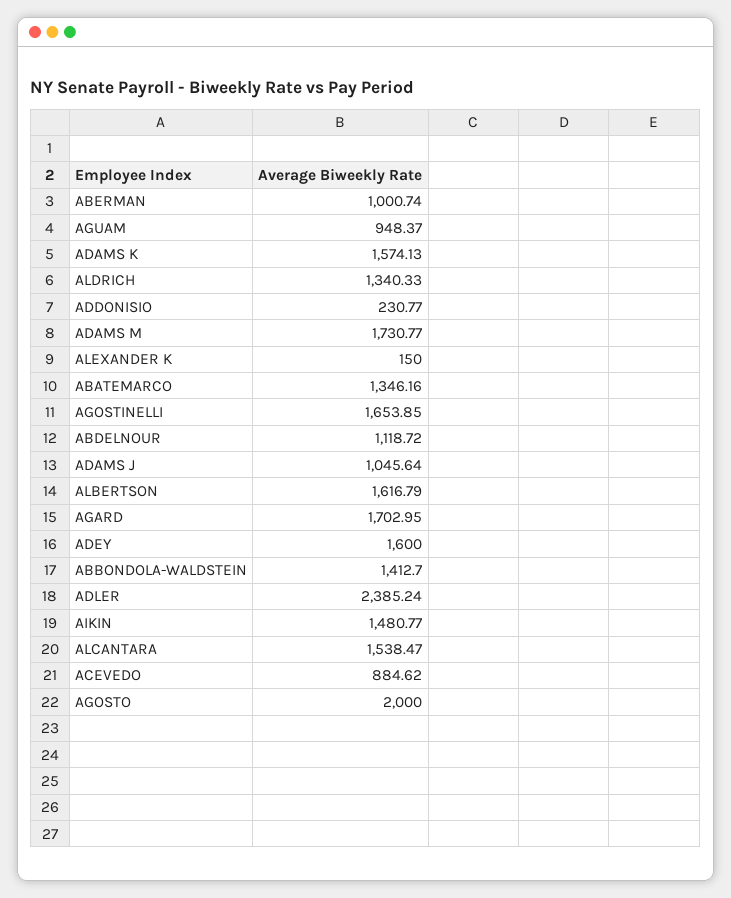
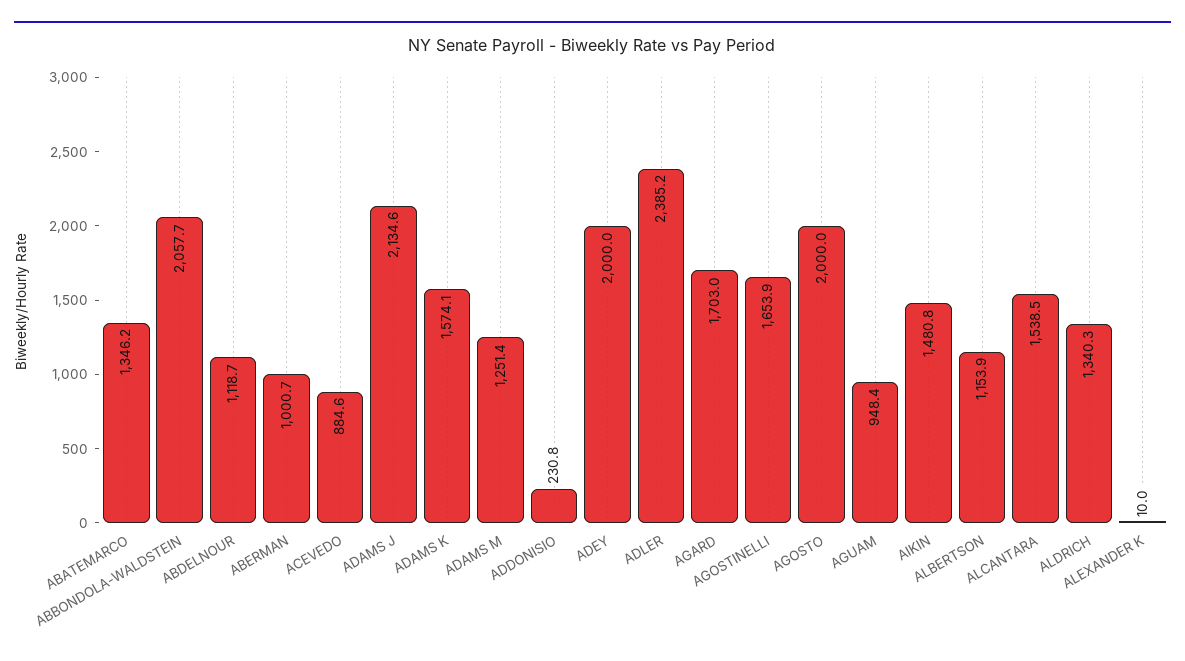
ADAMS M: 1730.77 -> 1251.4
ALEXANDER K: 150 -> 10
ADAMS J: 1045.64 -> 2134.6
ALBERTSON: 1616.79 -> 1153.9
ADEY: 1600 -> 2000
ABBONDOLA-WALDSTEIN: 1412.7 -> 2057.7

